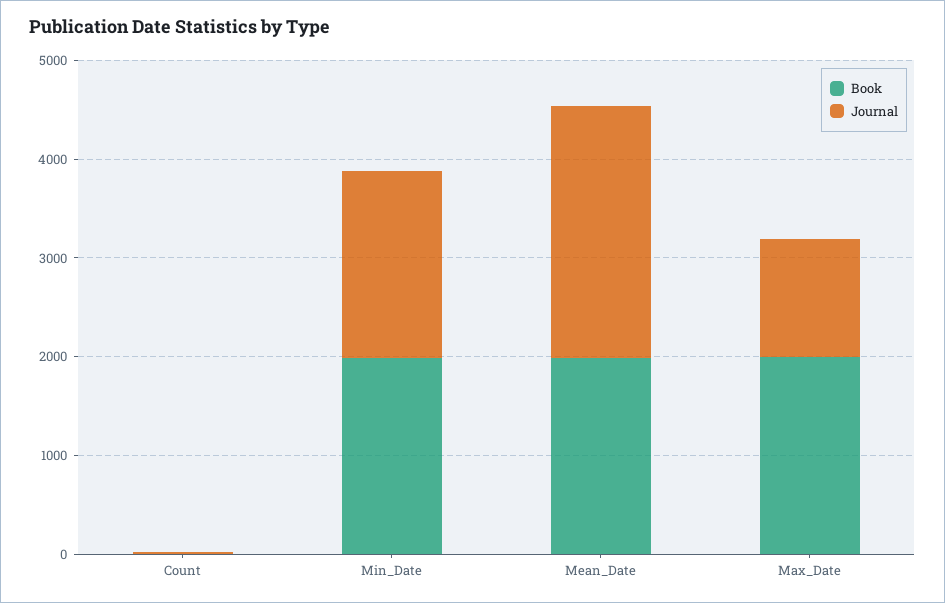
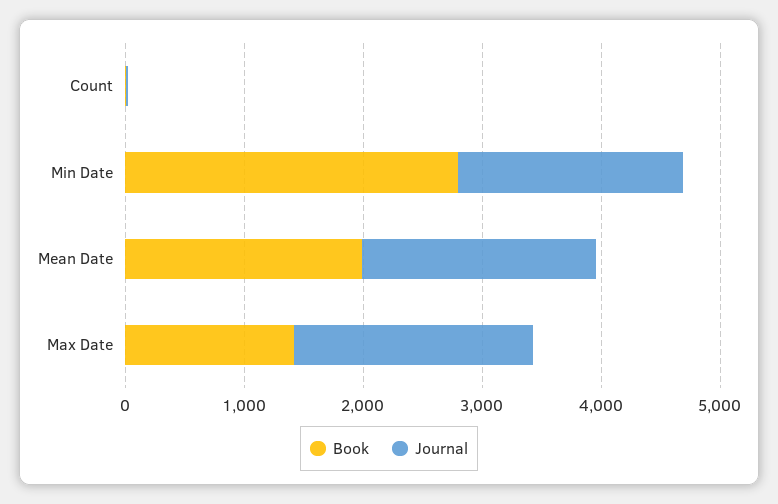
Book, Min_Date: 2000 -> 2800
Journal, Mean_Date: 2600 -> 2000
Book, Max_Date: 2000 -> 1400
Journal, Max_Date: 1200 -> 2000

